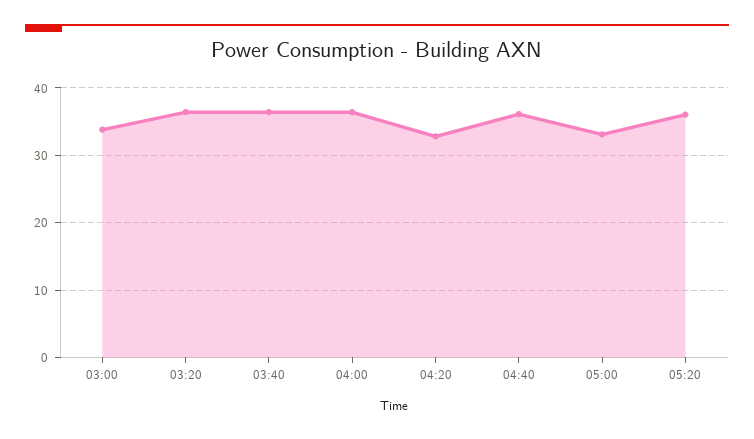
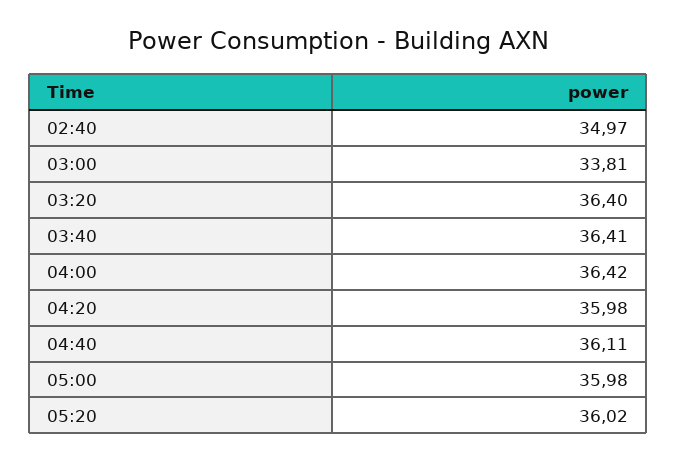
04:20: 33 -> 35.98
05:00: 33 -> 35.98
02:40: none -> 34.97

